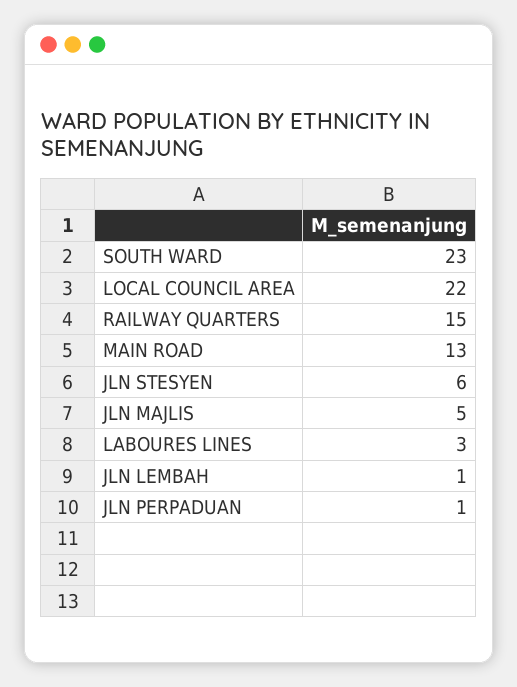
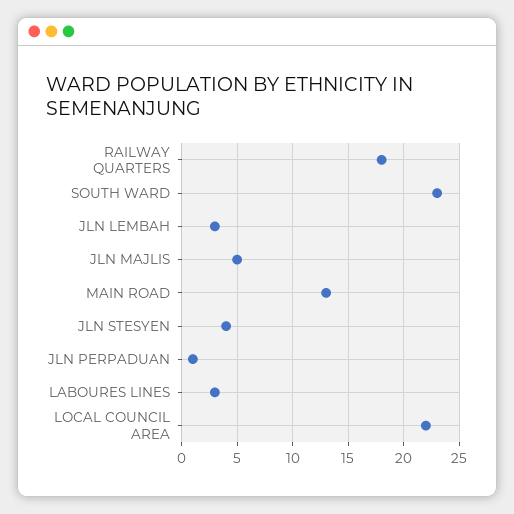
RAILWAY QUARTERS: 15 -> 18
JLN STESYEN: 6 -> 4
JLN LEMBAH: 1 -> 3

